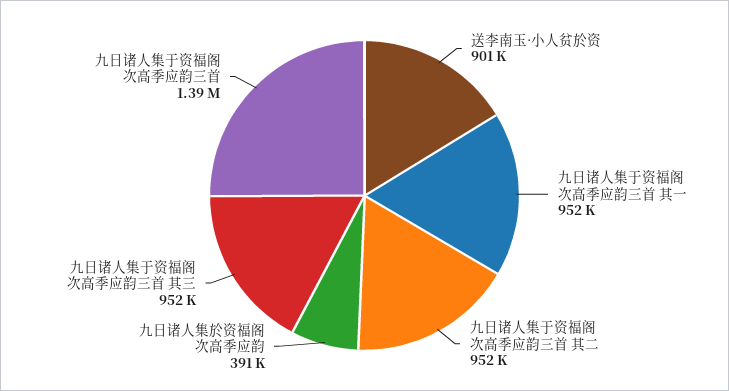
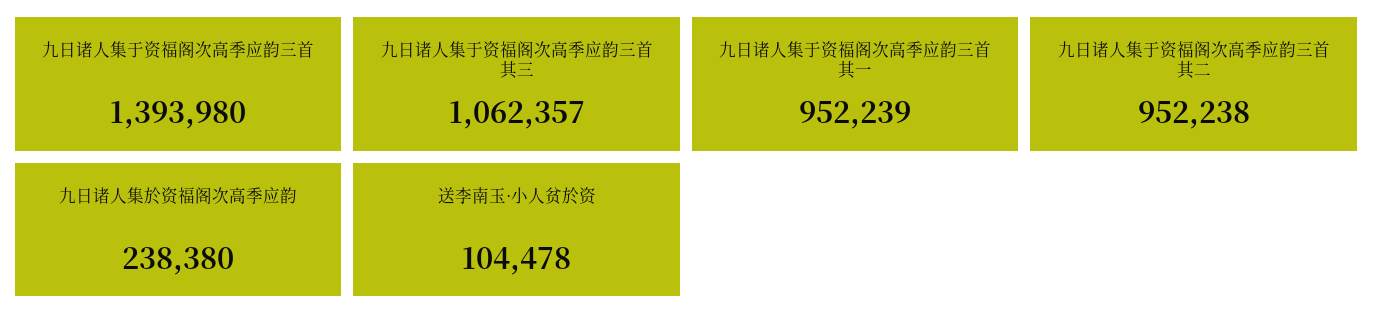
送李南玉·小人贫於资: 901000 -> 104478
九日诸人集於资福阁次高季应韵: 391000 -> 238380
九日诸人集于资福阁次高季应韵三首 其三: 952000 -> 1062357

